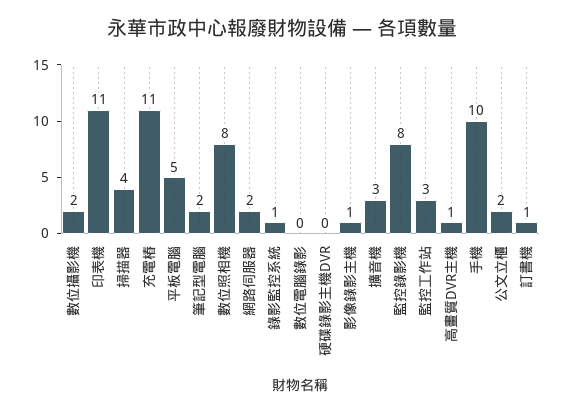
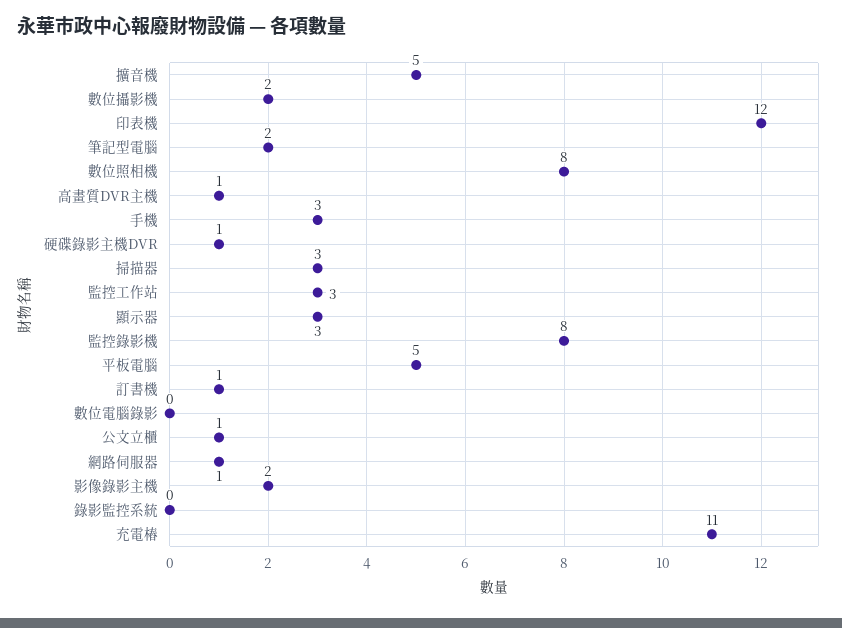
印表機: 11 -> 12
掃描器: 4 -> 3
網路伺服器: 2 -> 1
錄影監控系統: 1 -> 0
硬碟錄影主機DVR: 0 -> 1
影像錄影主機: 1 -> 2
擴音機: 3 -> 5
手機: 10 -> 3
公文立櫃: 2 -> 1
顯示器: none -> 3

